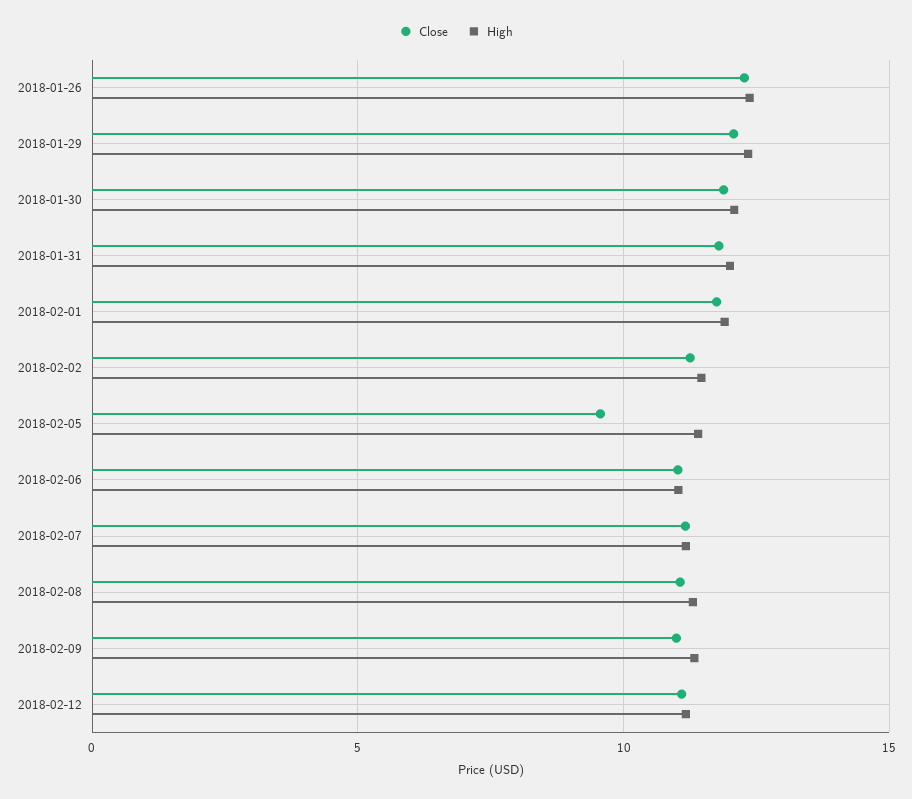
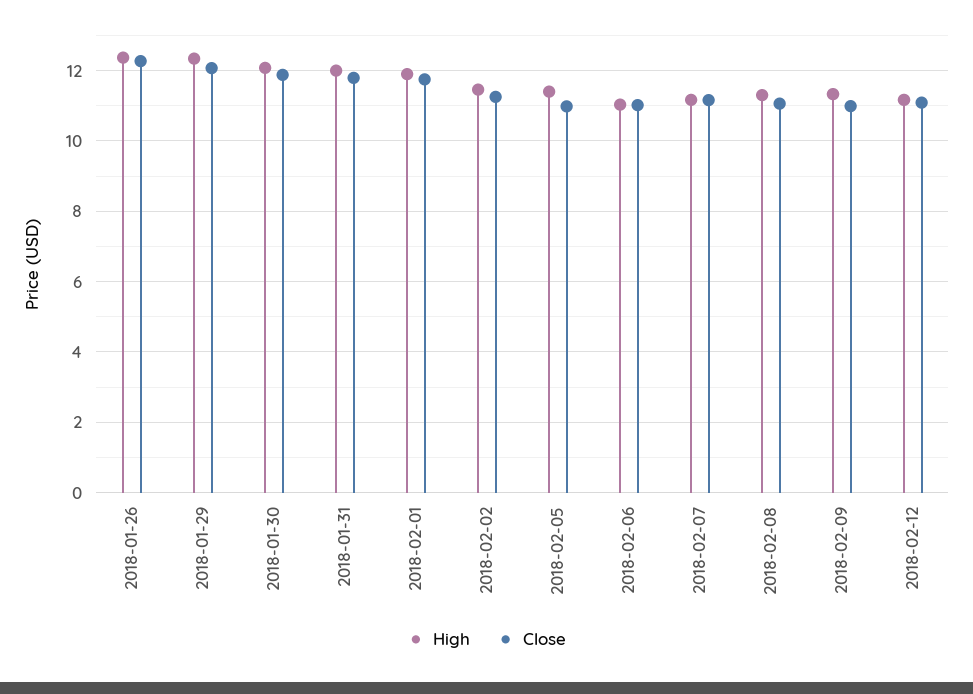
Close, 2018-02-05: 9.5 -> 11

